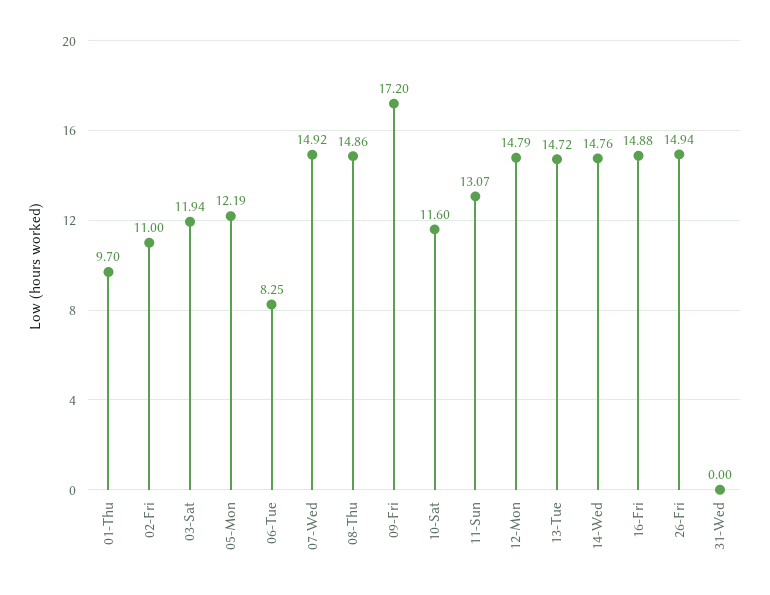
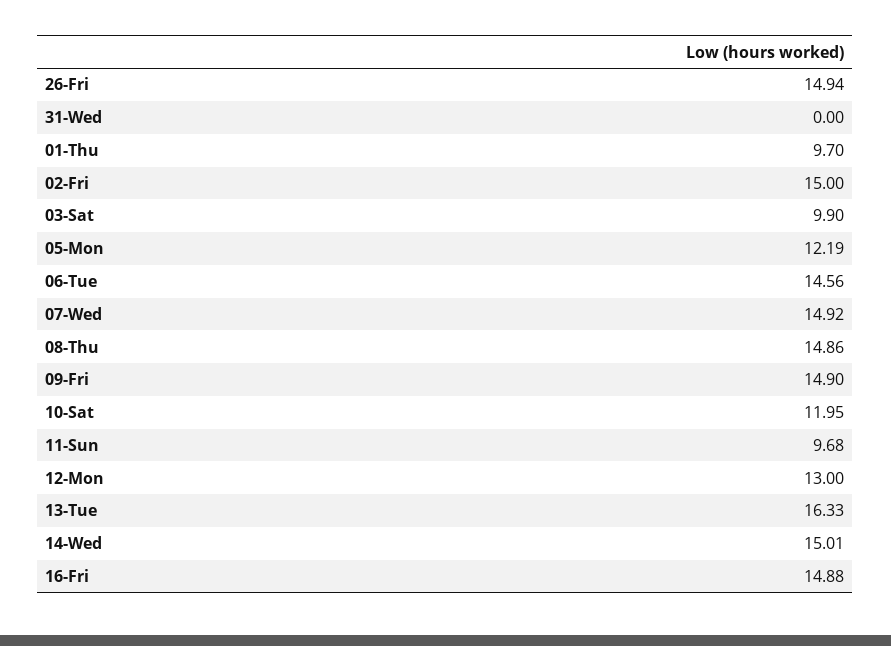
02-Fri: 11 -> 15
03-Sat: 11.94 -> 9.9
06-Tue: 8.25 -> 14.56
09-Fri: 17.2 -> 14.9
10-Sat: 11.6 -> 11.95
11-Sun: 13.07 -> 9.68
12-Mon: 14.79 -> 13
13-Tue: 14.72 -> 16.33
14-Wed: 14.76 -> 15.01

